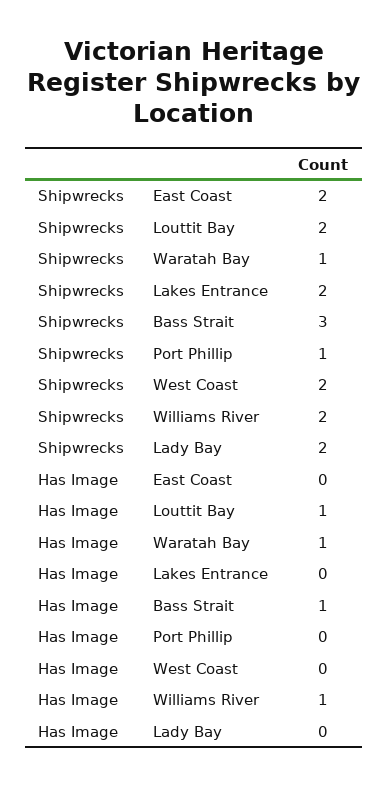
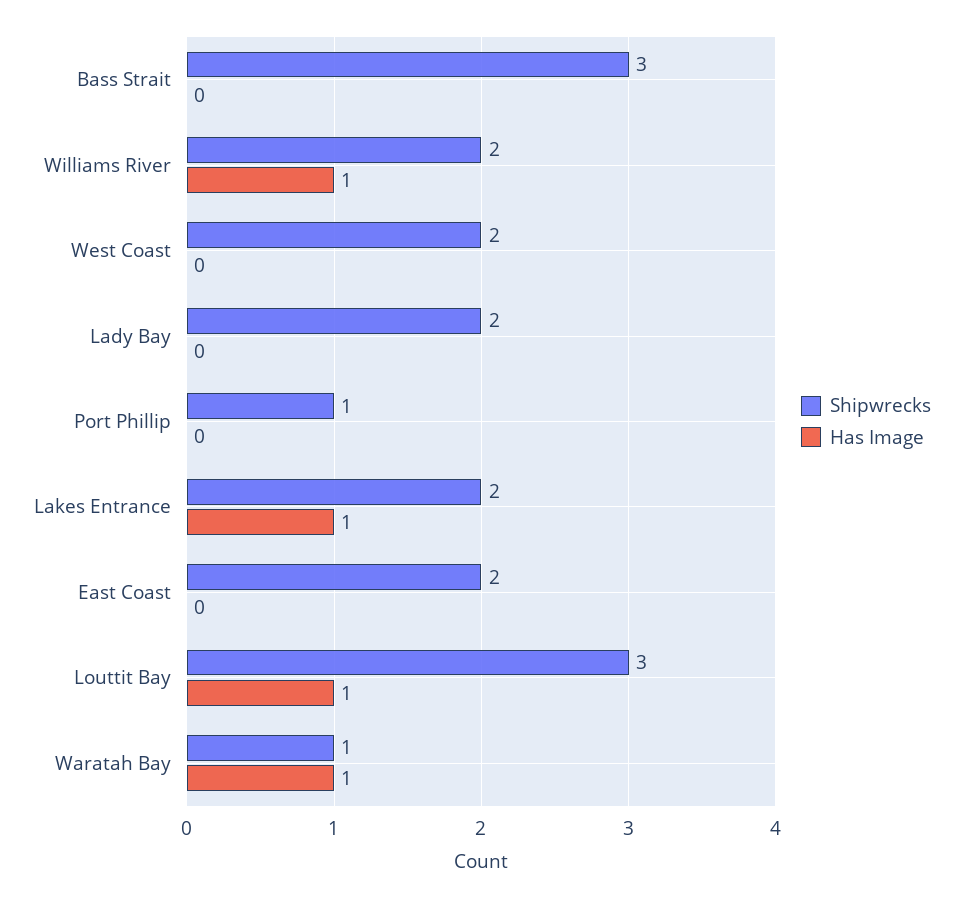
Shipwrecks, Louttit Bay: 2 -> 3
Has Image, Lakes Entrance: 0 -> 1
Has Image, Bass Strait: 1 -> 0

